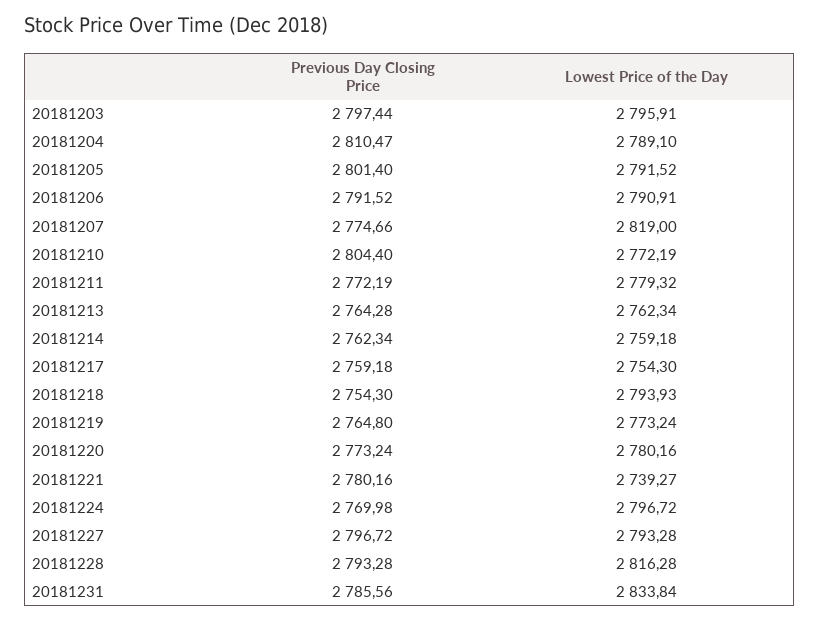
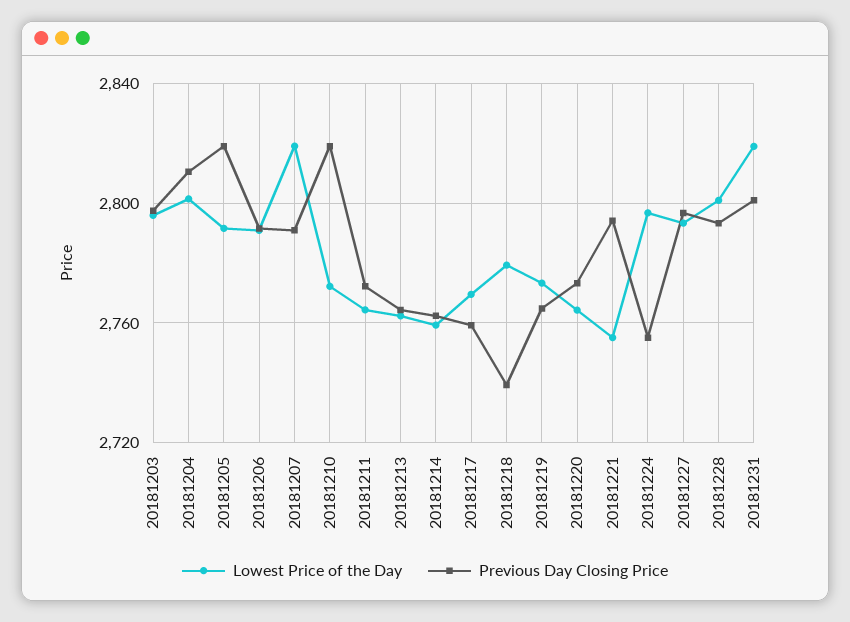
Lowest Price of the Day, 20181204: 2789.1 -> 2800
Previous Day Closing Price, 20181205: 2801.4 -> 2820
Previous Day Closing Price, 20181207: 2774.66 -> 2790
Previous Day Closing Price, 20181210: 2804.4 -> 2820
Lowest Price of the Day, 20181211: 2779.32 -> 2765
Lowest Price of the Day, 20181217: 2754.3 -> 2770
Previous Day Closing Price, 20181218: 2754.3 -> 2740
Lowest Price of the Day, 20181218: 2793.93 -> 2780
Lowest Price of the Day, 20181220: 2780.16 -> 2765
Previous Day Closing Price, 20181221: 2780.16 -> 2795
Lowest Price of the Day, 20181221: 2739.27 -> 2755
Previous Day Closing Price, 20181224: 2769.98 -> 2755
Lowest Price of the Day, 20181228: 2816.28 -> 2800
Previous Day Closing Price, 20181231: 2785.56 -> 2800
Lowest Price of the Day, 20181231: 2833.84 -> 2820

